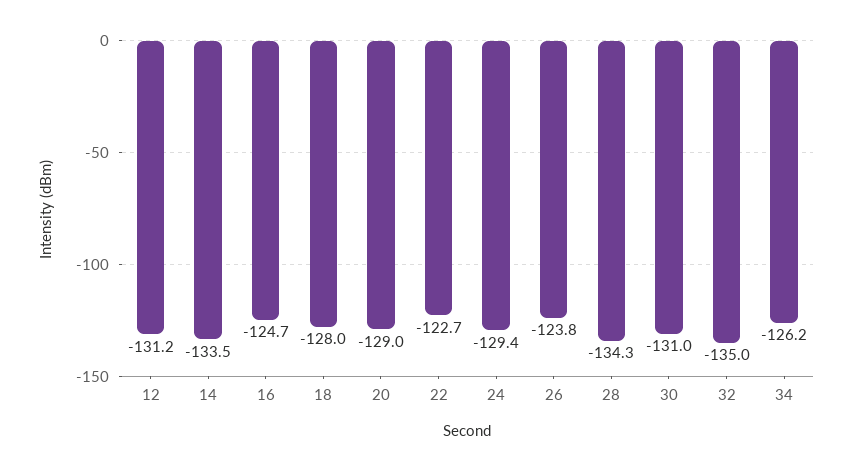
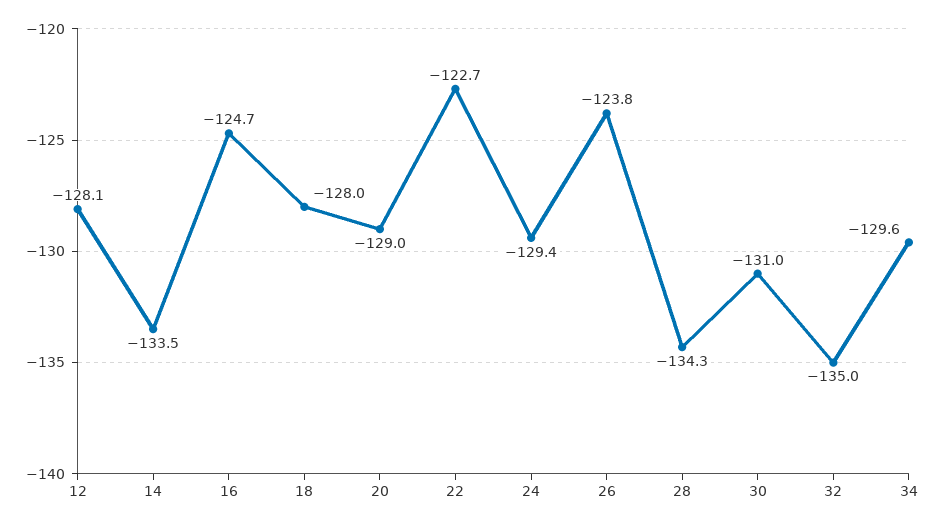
12: -131.2 -> -128.1
34: -126.2 -> -129.6

